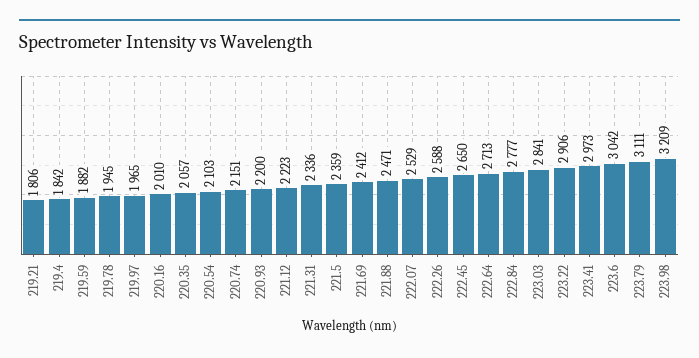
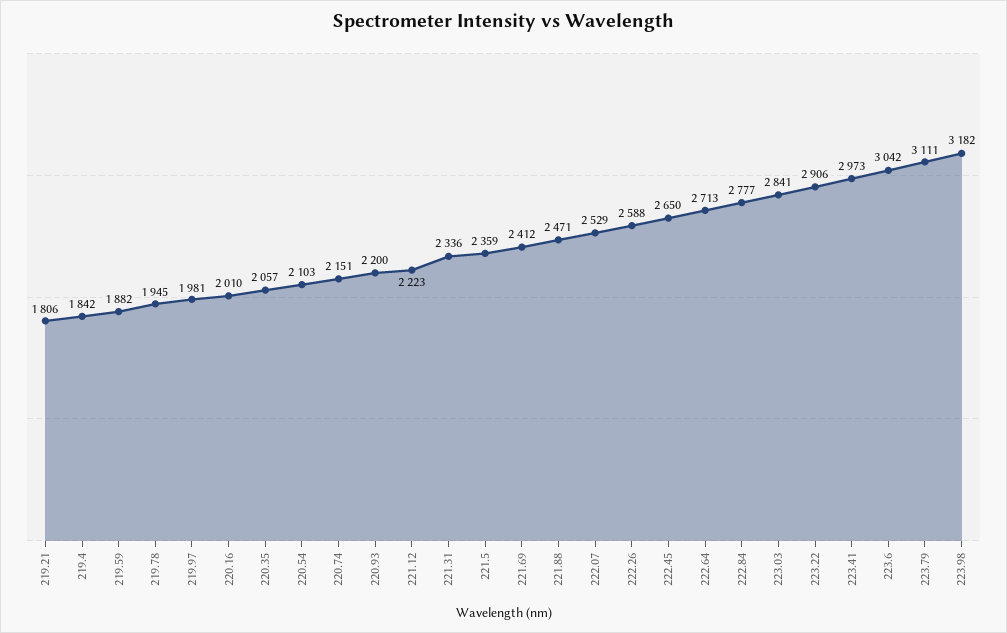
219.97: 1965 -> 1981
223.98: 3209 -> 3182

